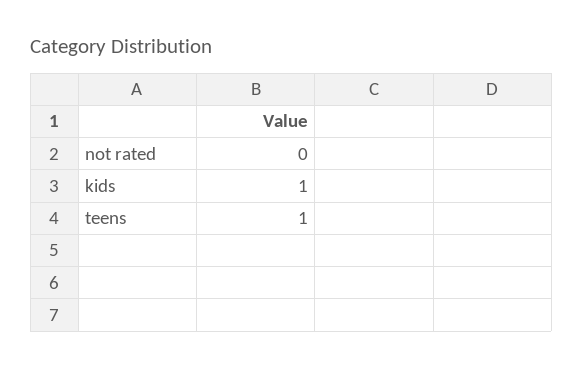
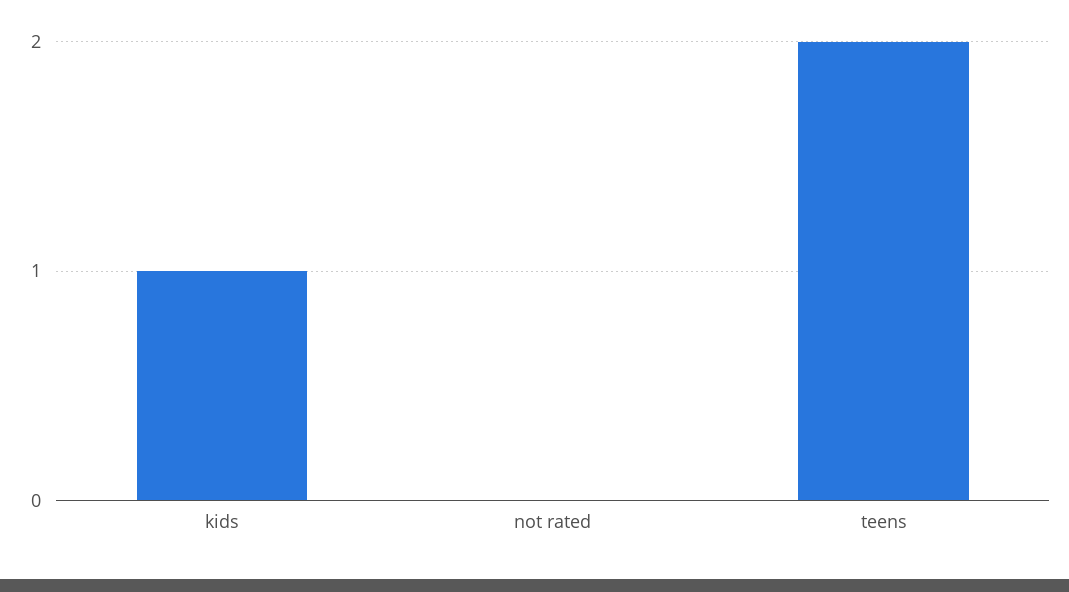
teens: 1 -> 2

